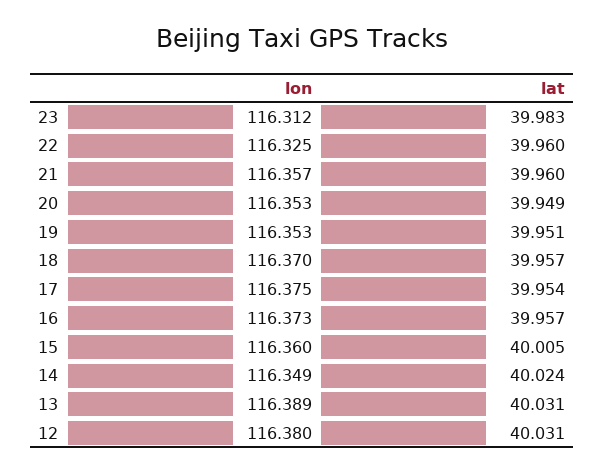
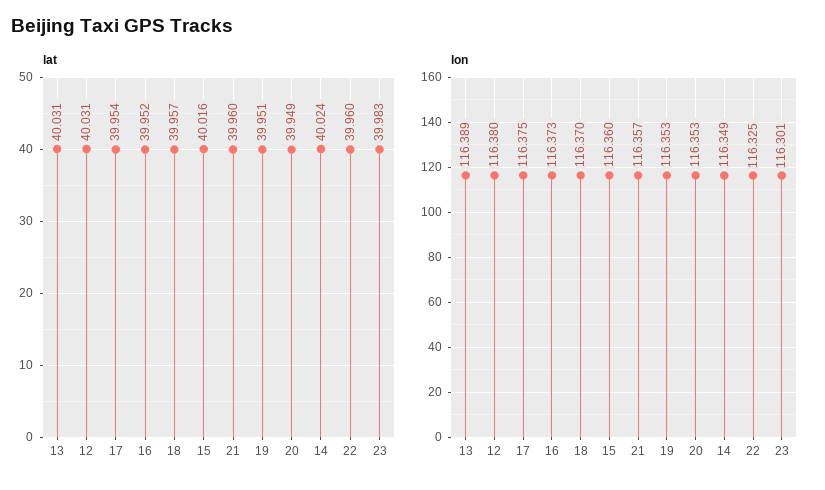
lon, 23: 116.312 -> 116.301
lat, 16: 39.957 -> 39.952
lat, 15: 40.005 -> 40.016

